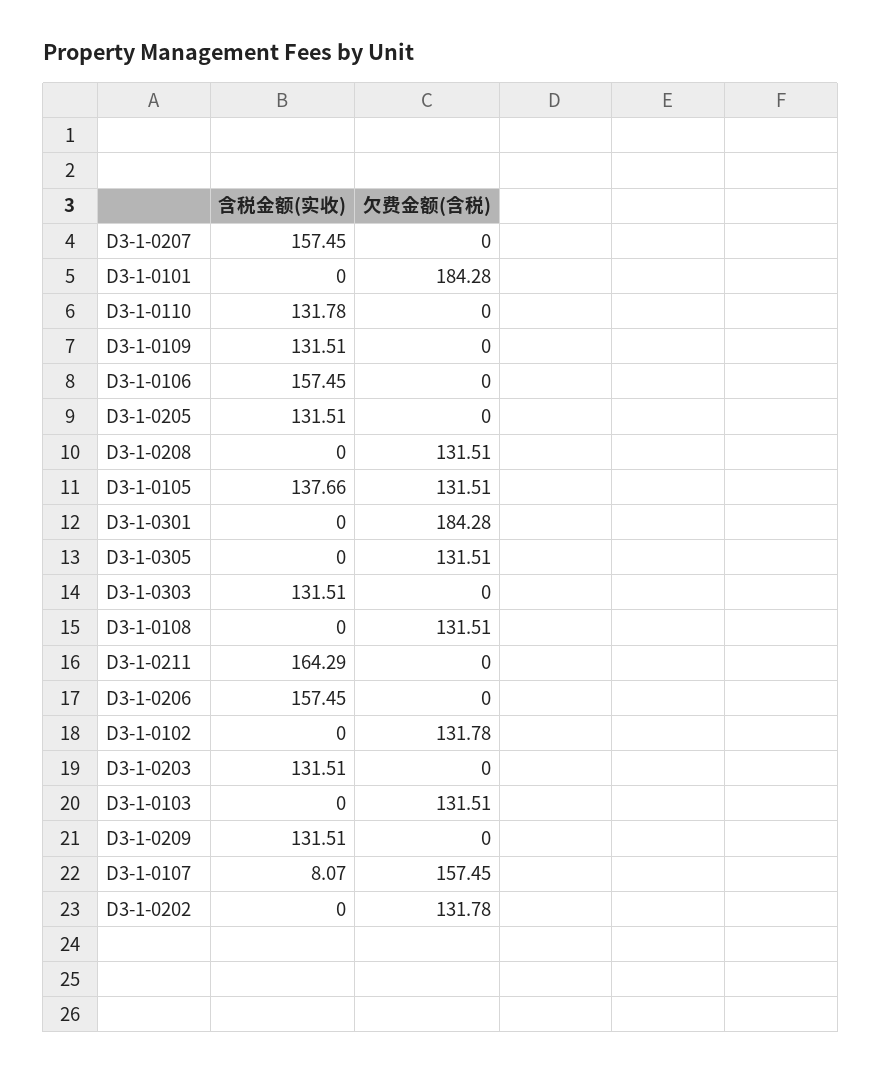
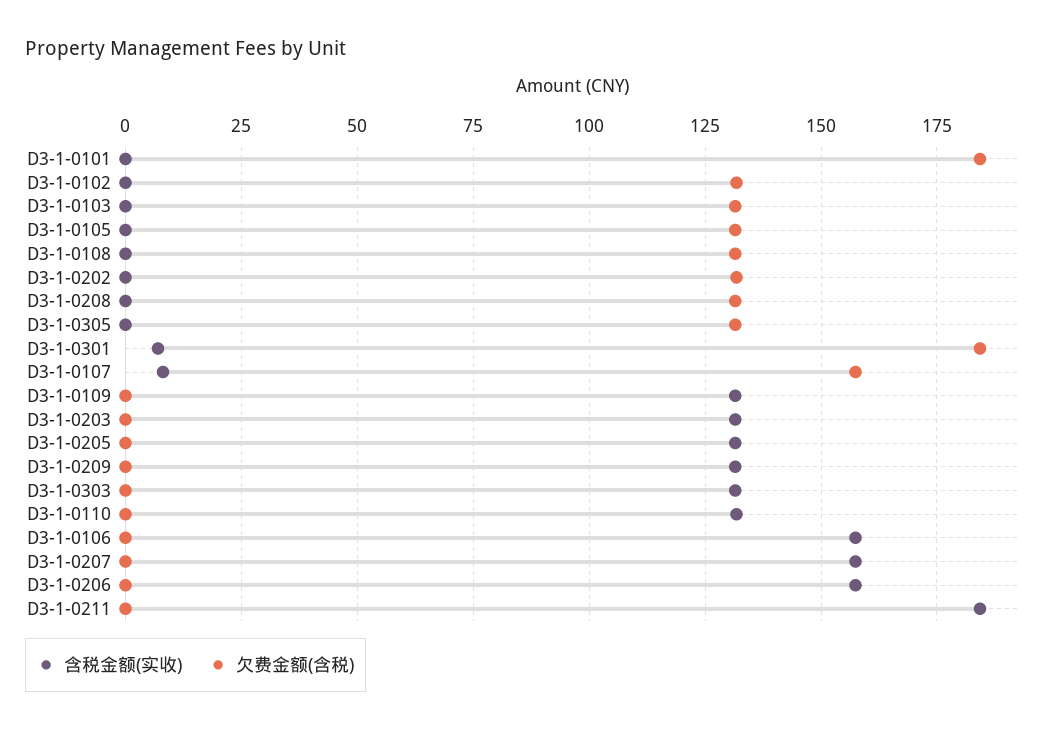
含税金额(实收), D3-1-0105: 137.66 -> 0
含税金额(实收), D3-1-0301: 0 -> 7.5
含税金额(实收), D3-1-0211: 164.29 -> 185

